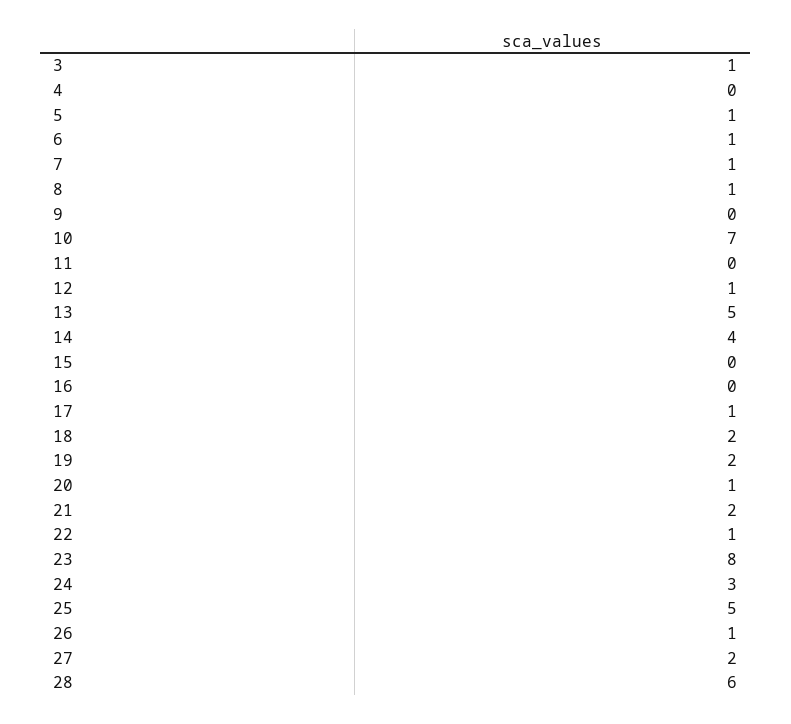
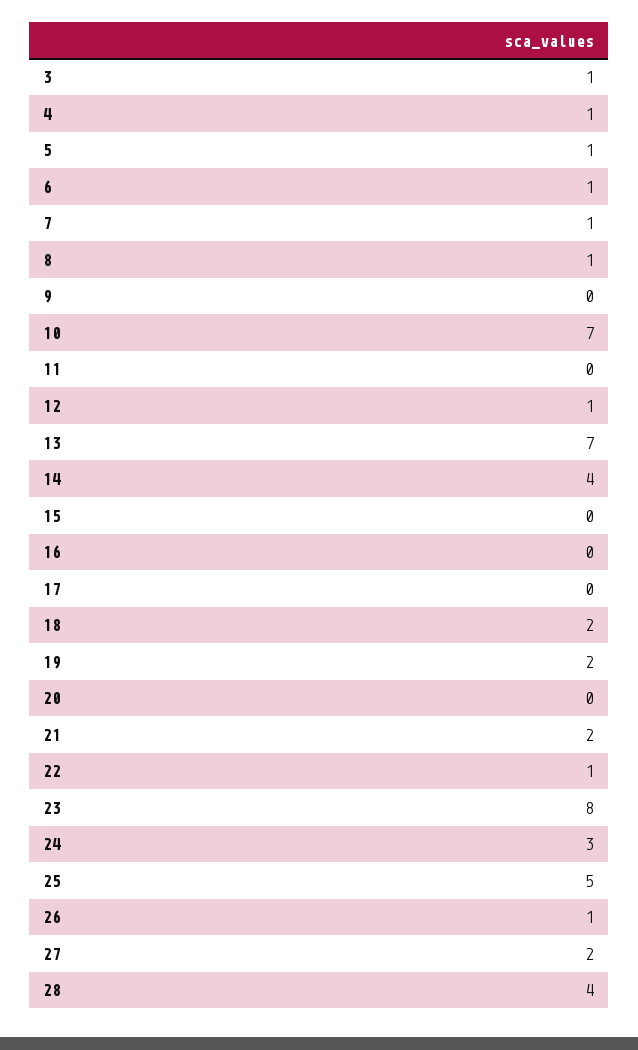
4: 0 -> 1
13: 5 -> 7
17: 1 -> 0
20: 1 -> 0
28: 6 -> 4

